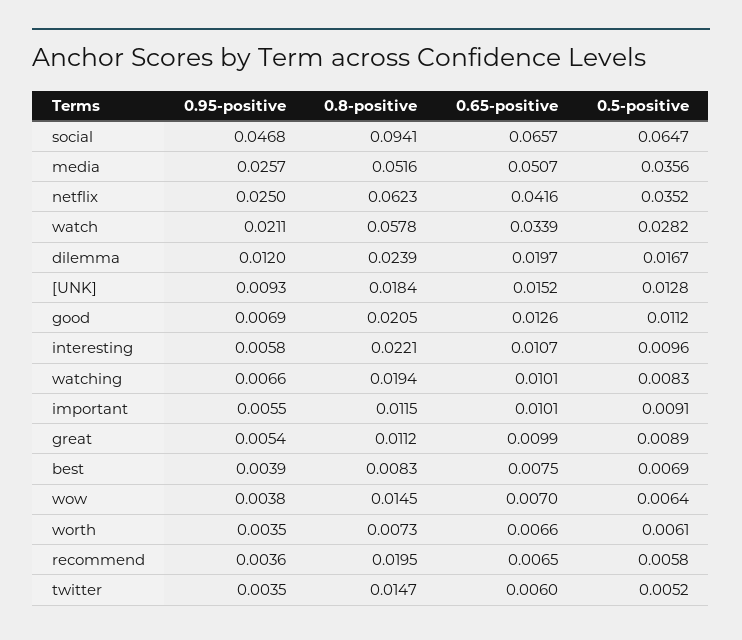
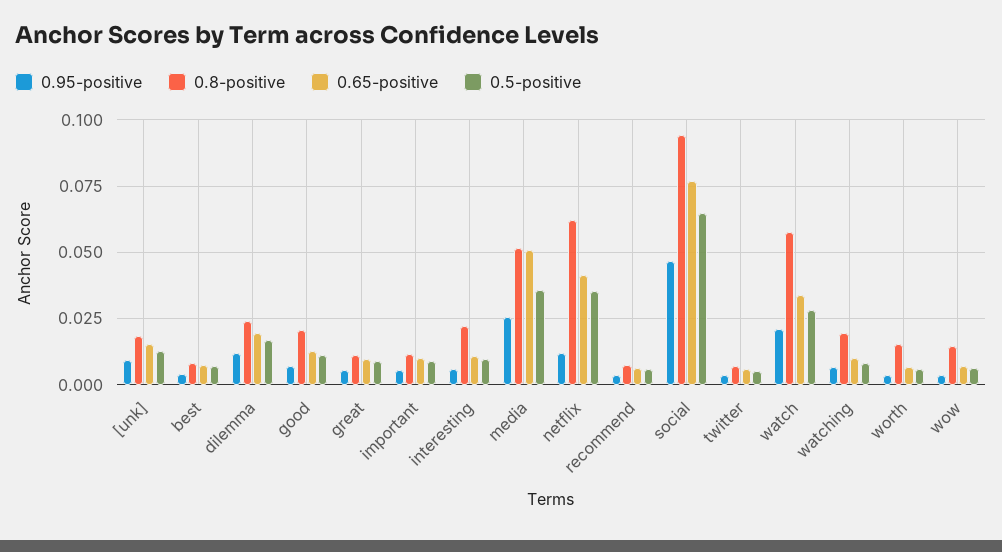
0.65-positive, social: 0.0657 -> 0.0775
0.95-positive, netflix: 0.025 -> 0.0125
0.8-positive, worth: 0.0073 -> 0.015
0.8-positive, recommend: 0.0195 -> 0.0075
0.8-positive, twitter: 0.0147 -> 0.0075

